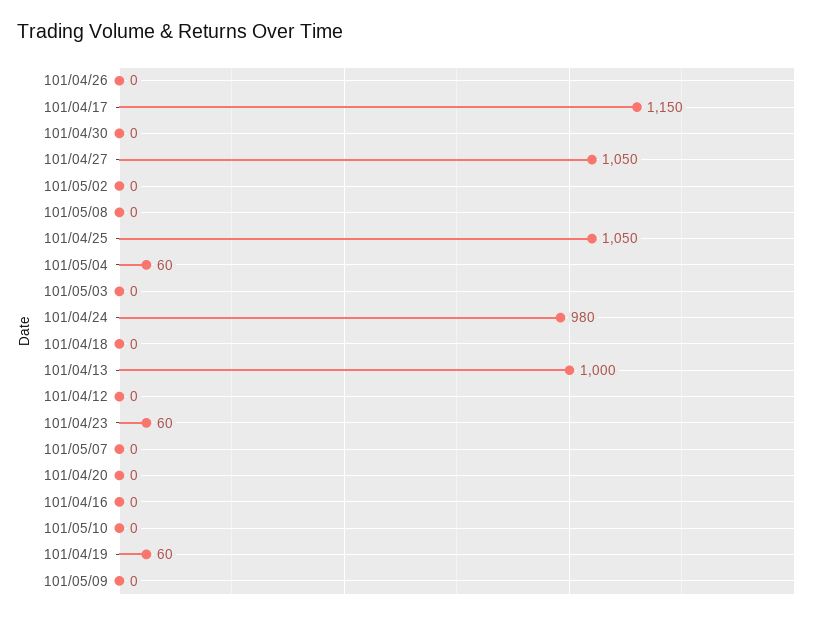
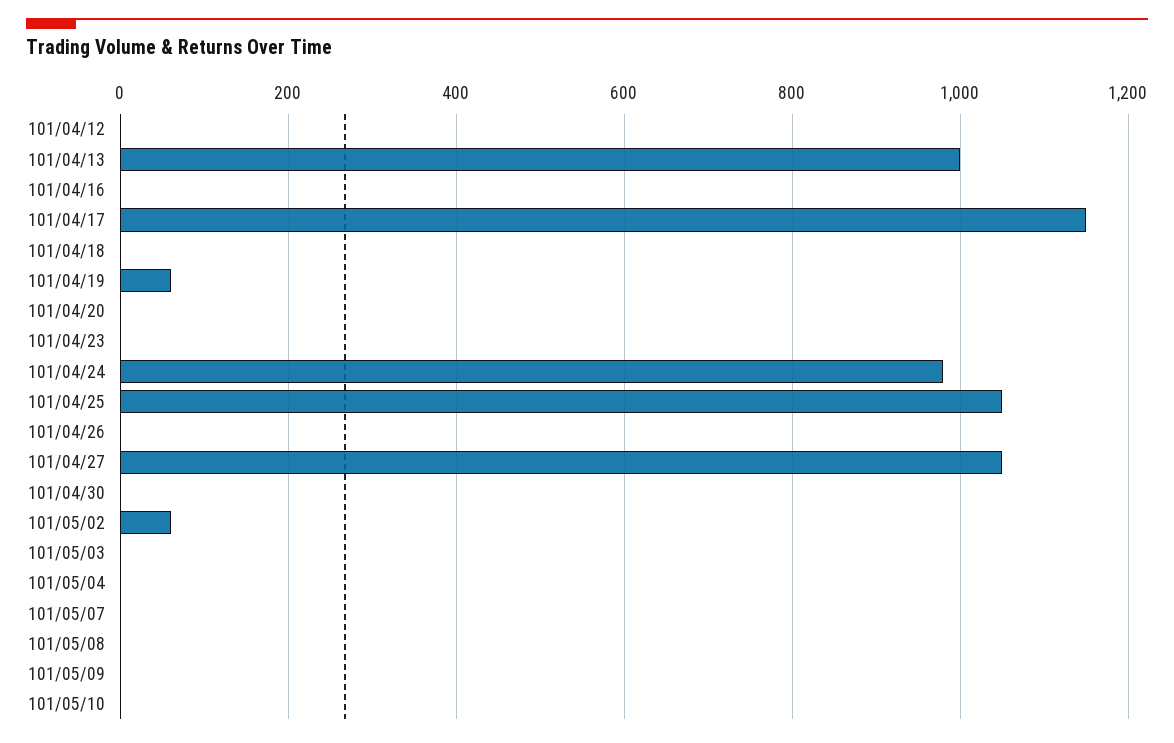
101/05/02: 0 -> 60
101/05/04: 60 -> 0
101/04/23: 60 -> 0

